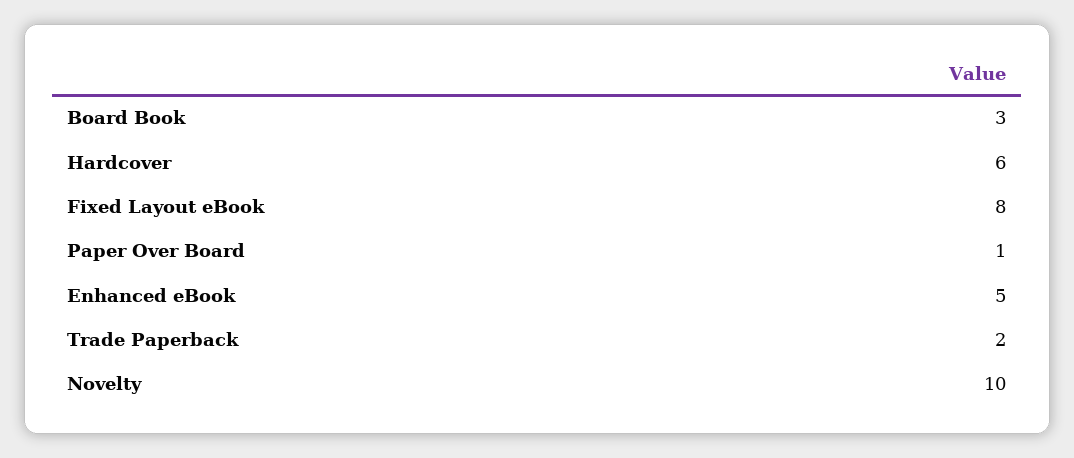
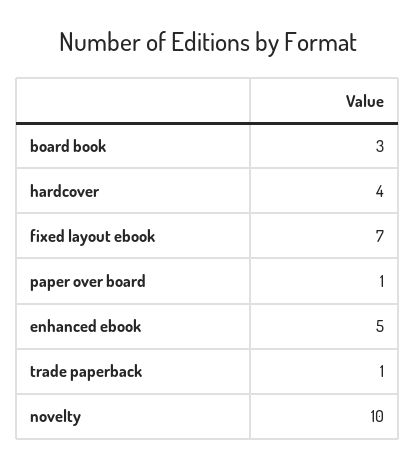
Hardcover: 6 -> 4
Fixed Layout eBook: 8 -> 7
Trade Paperback: 2 -> 1

